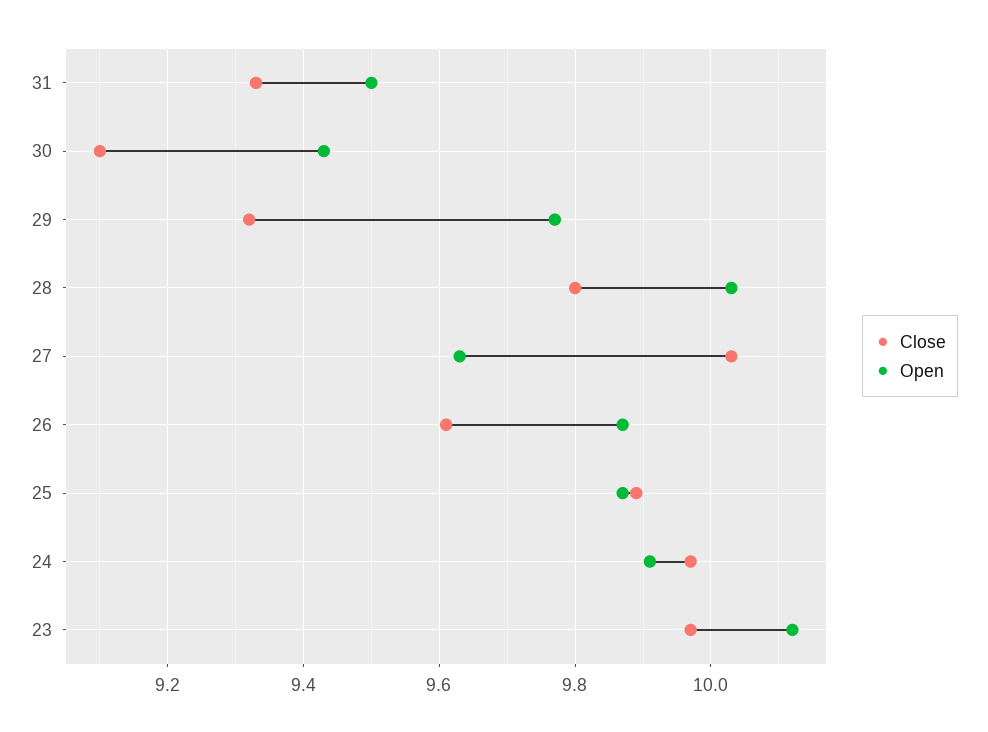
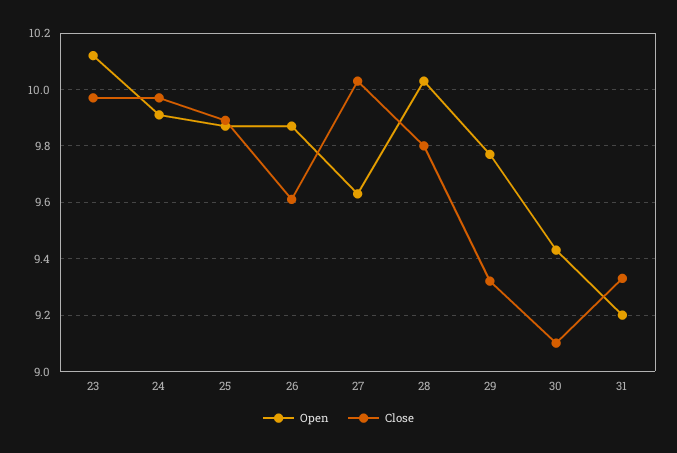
Open, 31: 9.5 -> 9.2

